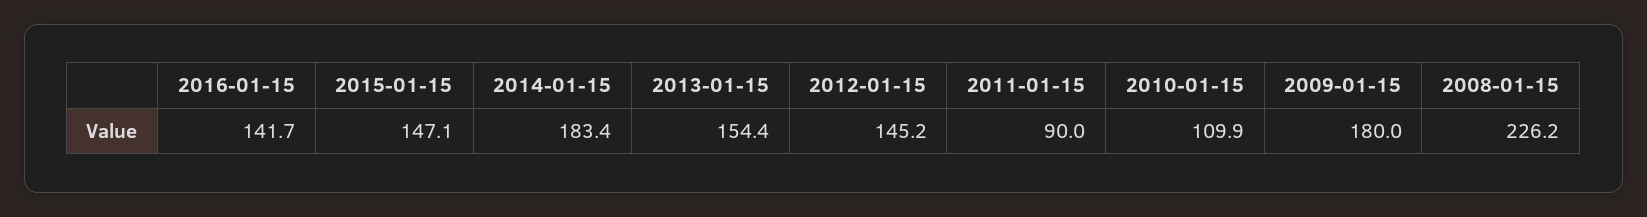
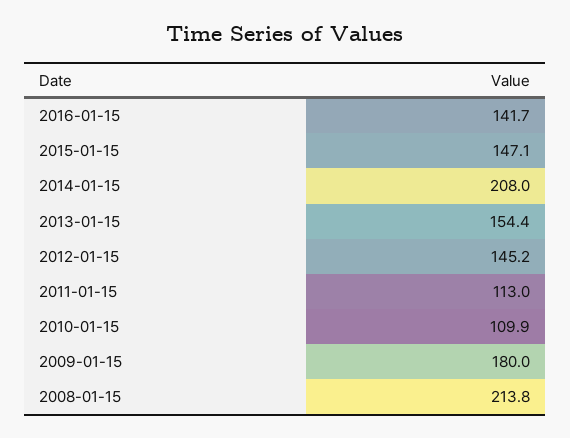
2014-01-15: 183.4 -> 208
2011-01-15: 90 -> 113
2008-01-15: 226.2 -> 213.8

